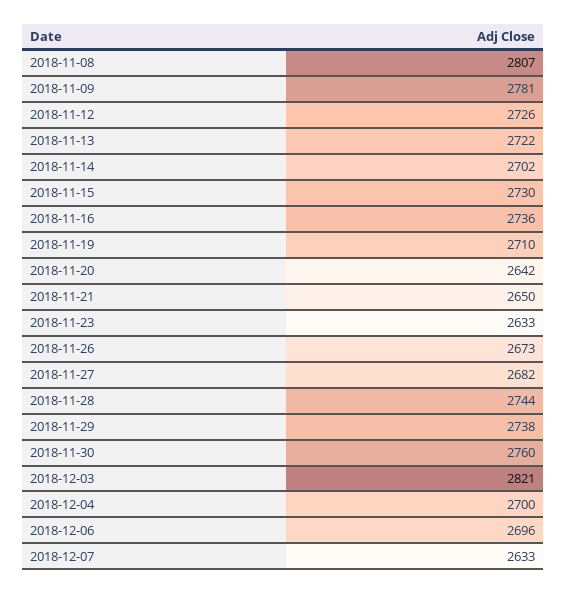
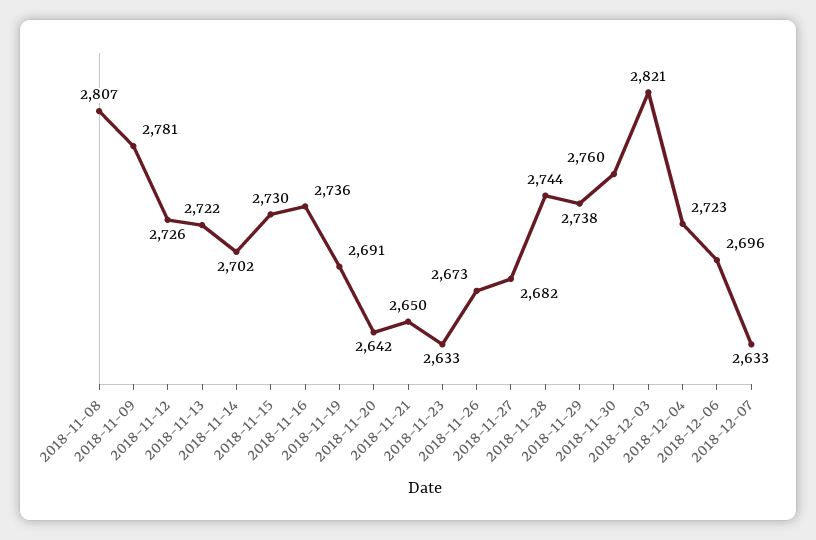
2018-11-19: 2710 -> 2691
2018-12-04: 2700 -> 2723

